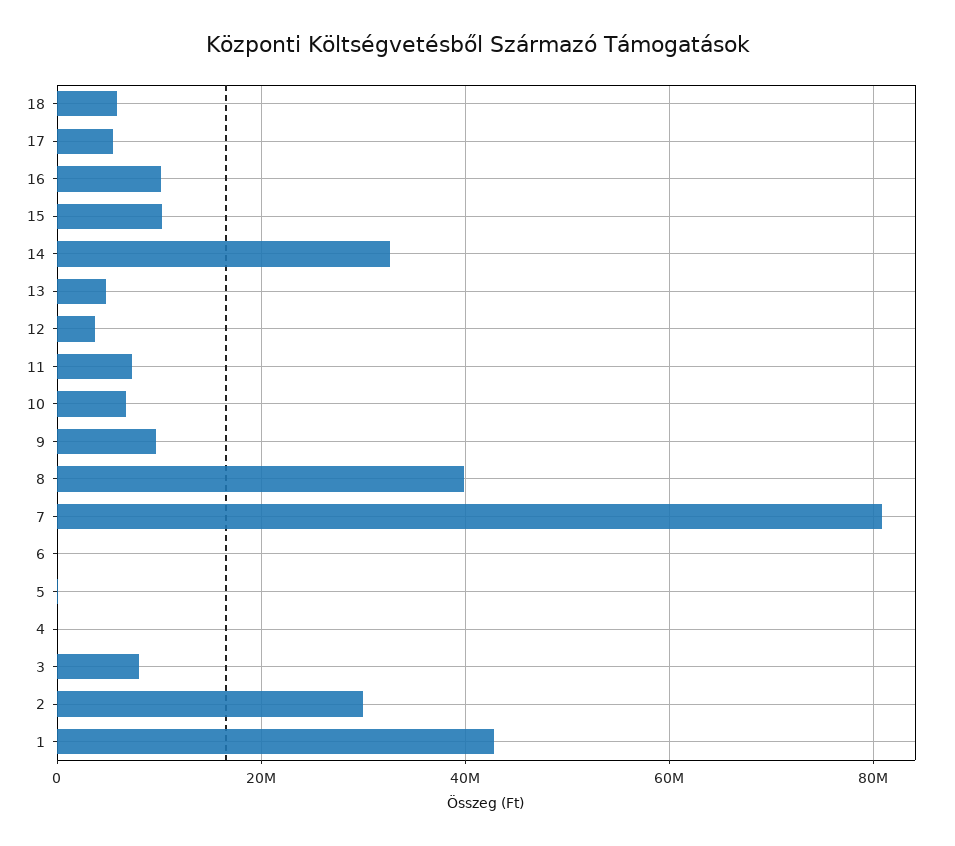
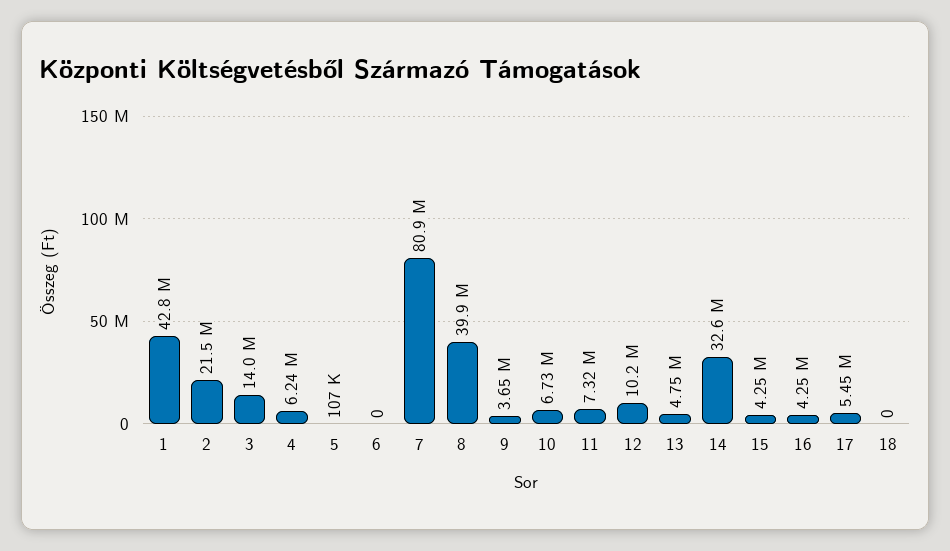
18: 6000000 -> 0
16: 10000000 -> 4250000
15: 10000000 -> 4250000
12: 4000000 -> 10200000
9: 10000000 -> 3650000
4: 0 -> 6240000
3: 8000000 -> 14000000
2: 30000000 -> 21500000

